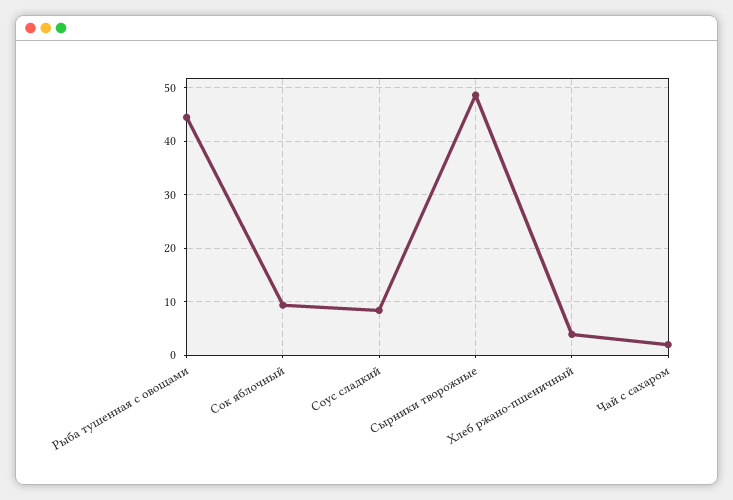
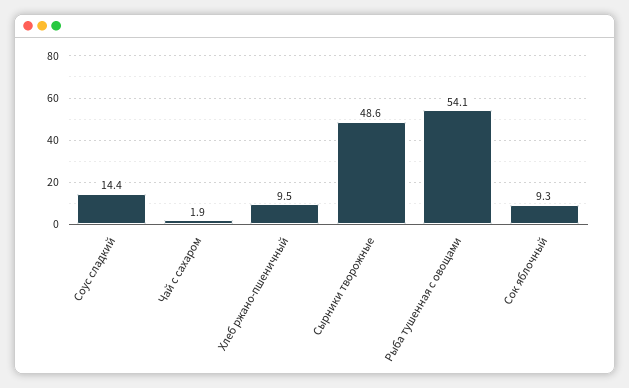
Рыба тушенная с овощами: 44 -> 54.1
Соус сладкий: 8 -> 14.4
Хлеб ржано-пшеничный: 4 -> 9.5

